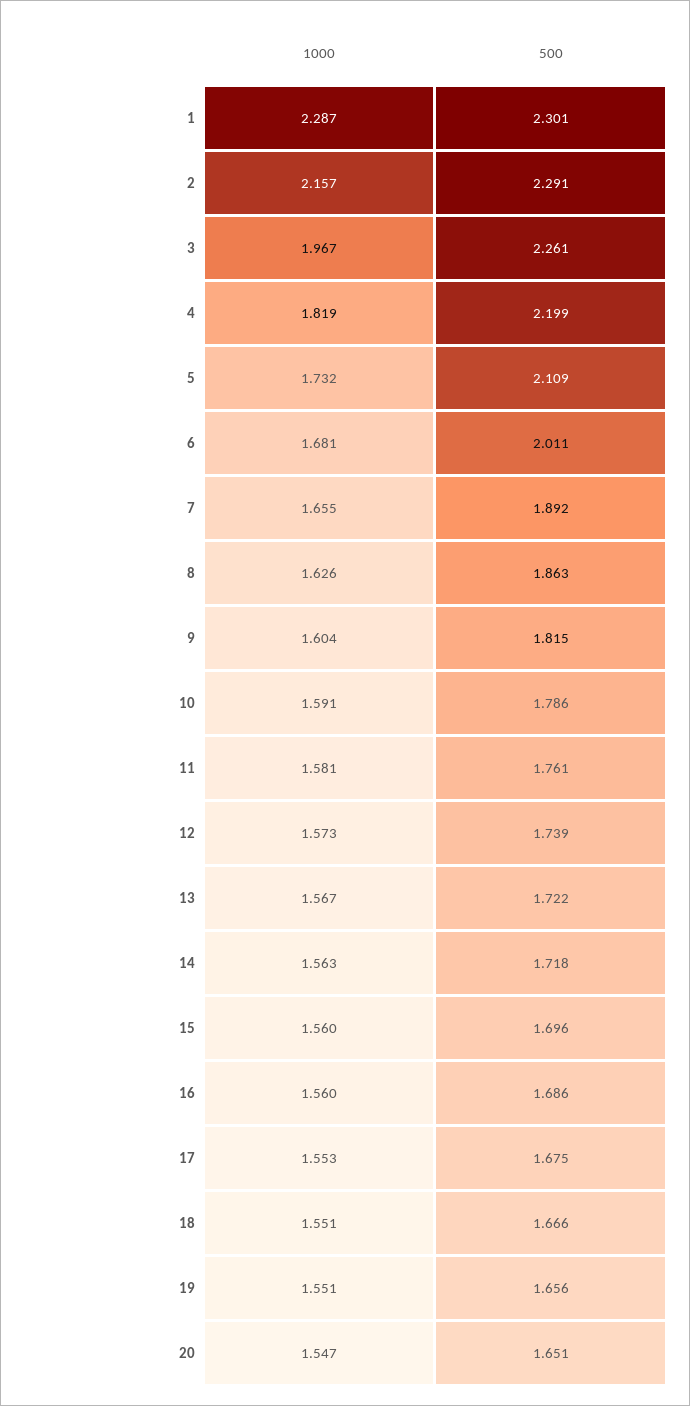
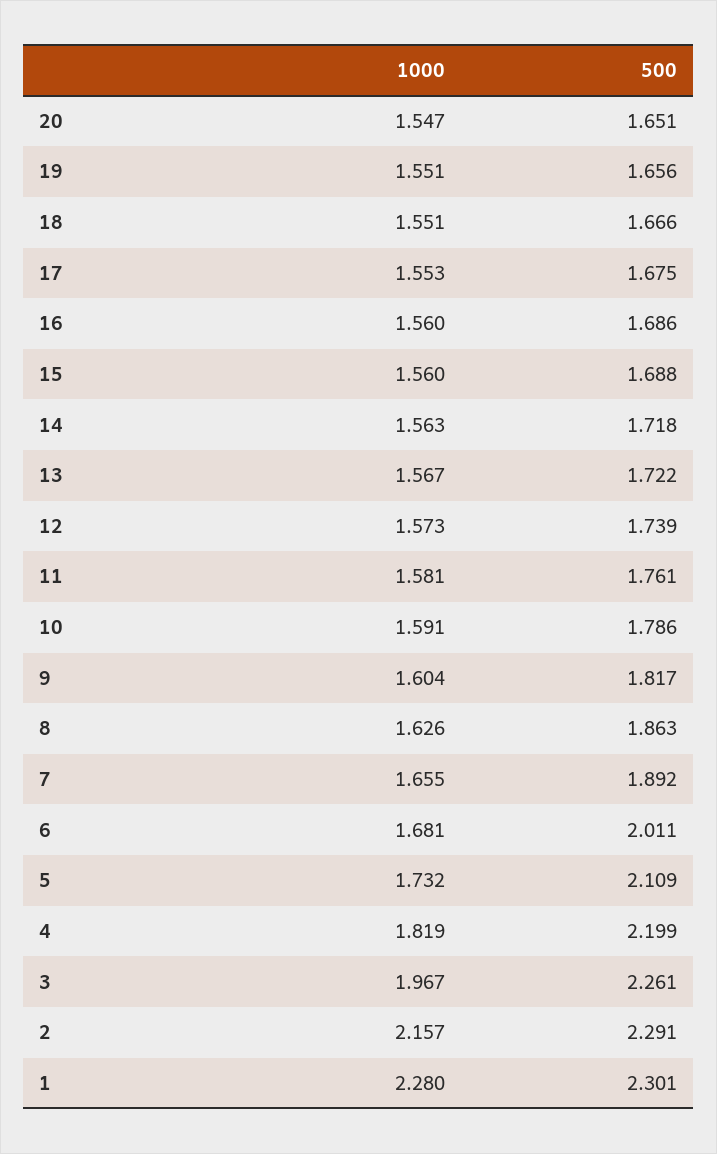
1000, 1: 2.287 -> 2.28
500, 9: 1.815 -> 1.817
500, 15: 1.696 -> 1.688

